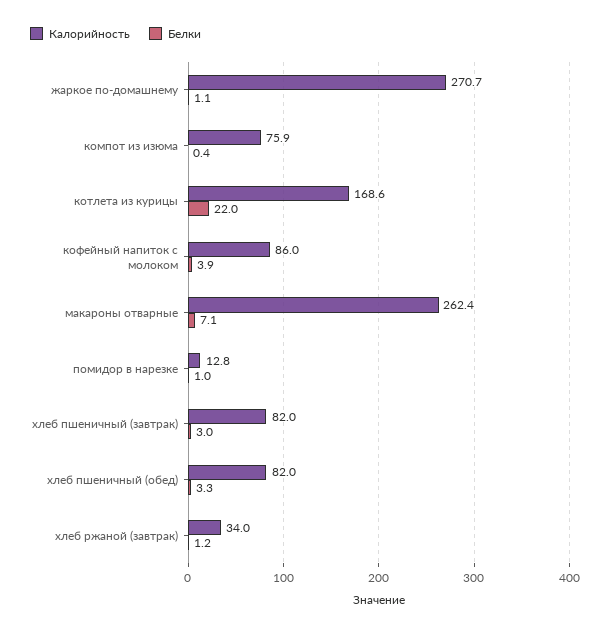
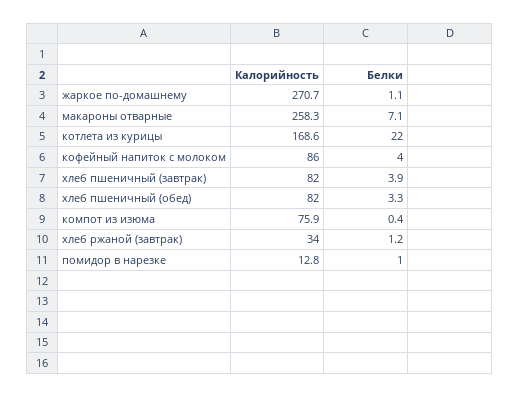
Белки, кофейный напиток с молоком: 3.9 -> 4
Калорийность, макароны отварные: 262.4 -> 258.3
Белки, хлеб пшеничный (завтрак): 3 -> 3.9

